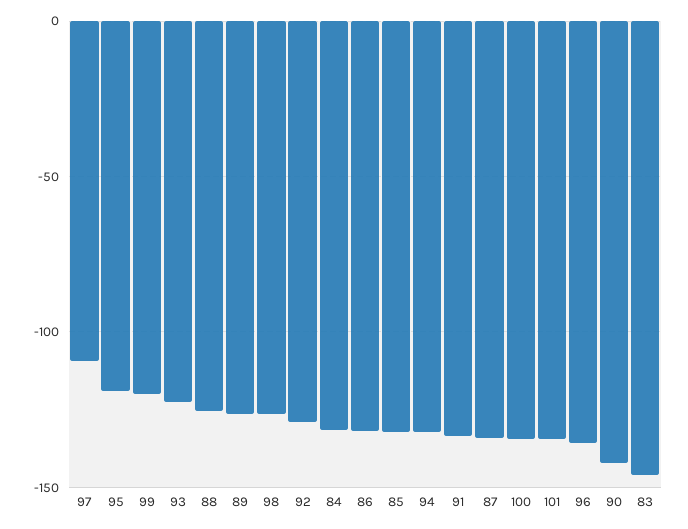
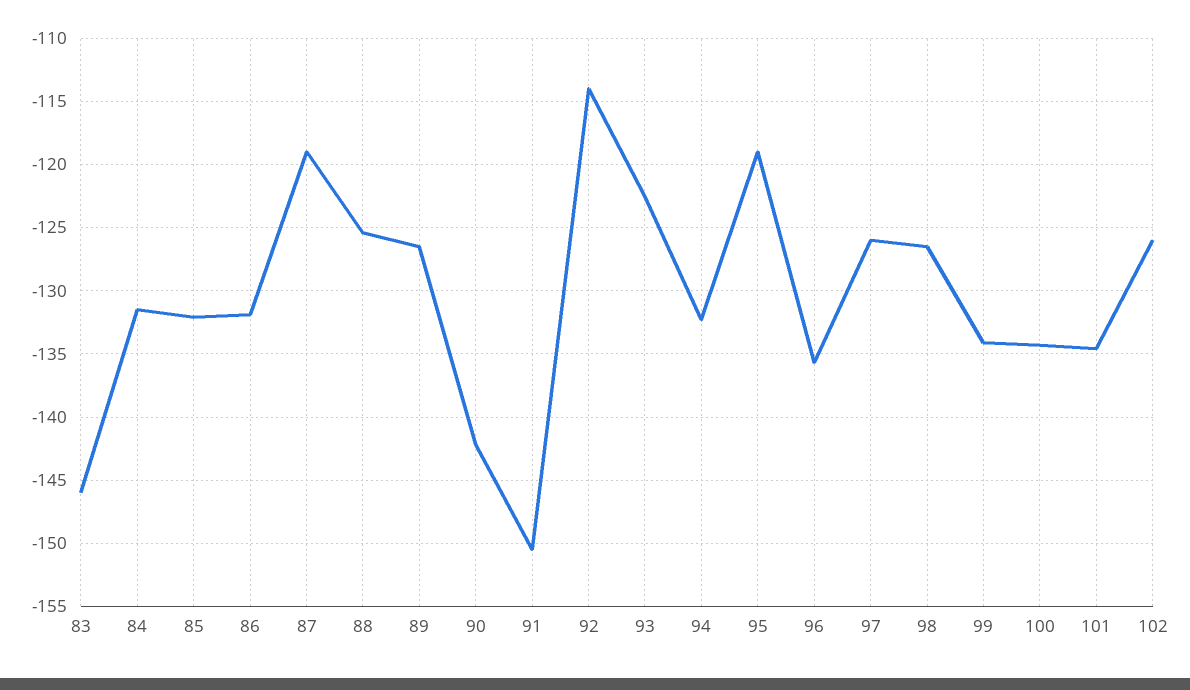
97: -110 -> -126
99: -120 -> -134
92: -130 -> -114
91: -135 -> -150.5
87: -135 -> -119
102: none -> -126

